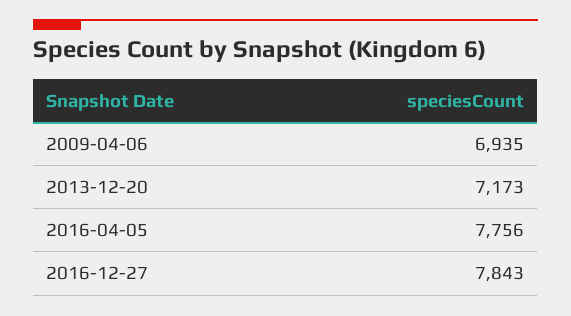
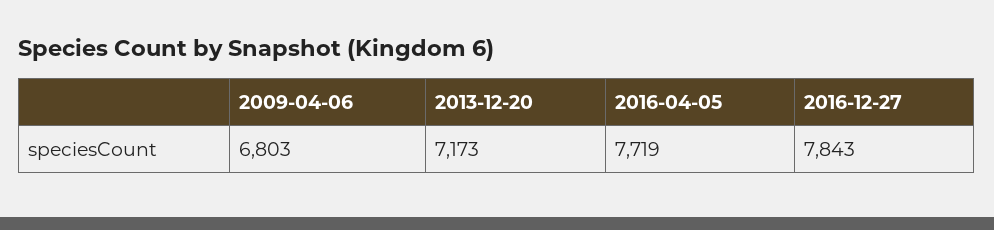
2009-04-06: 6935 -> 6803
2016-04-05: 7756 -> 7719

